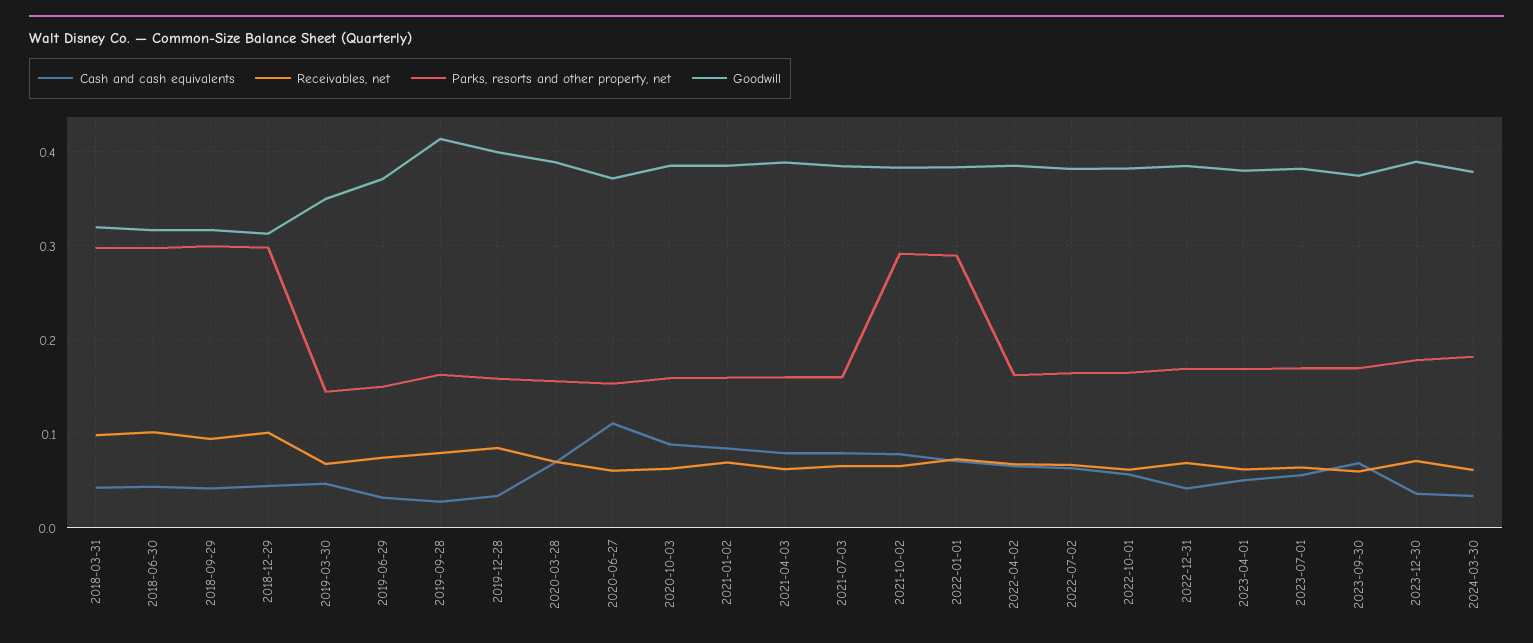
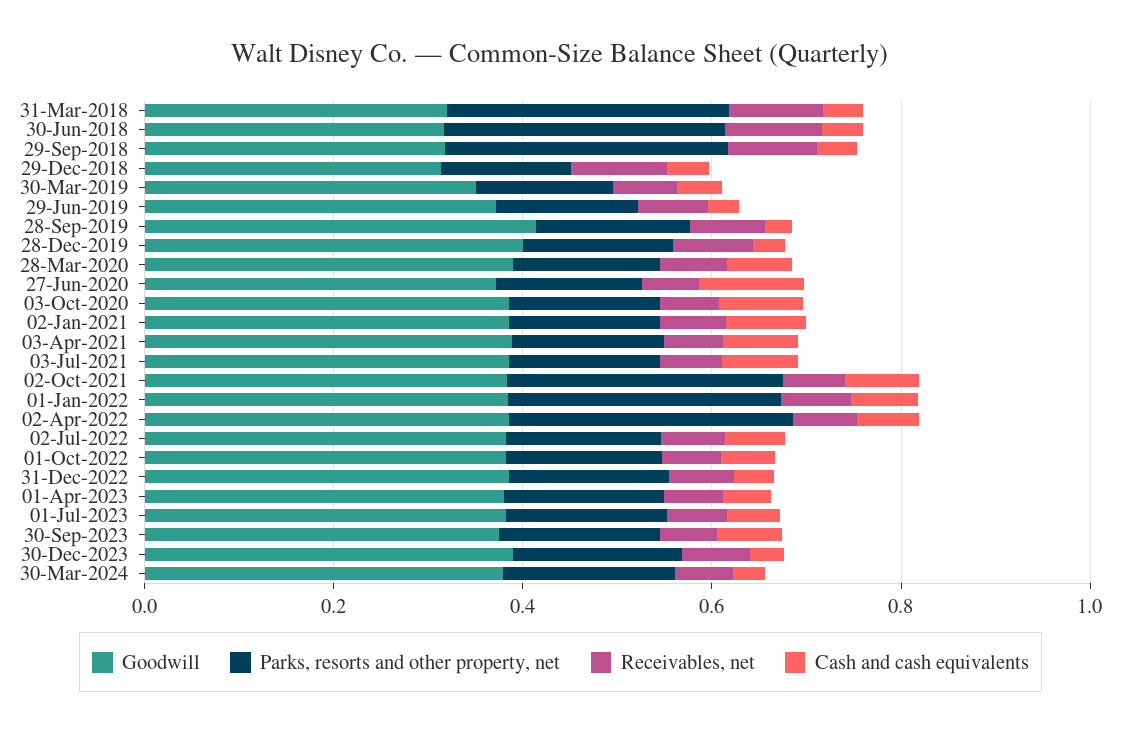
Parks, resorts and other property, net, 2018-12-29: 0.3 -> 0.15
Parks, resorts and other property, net, 2022-04-02: 0.16 -> 0.3

